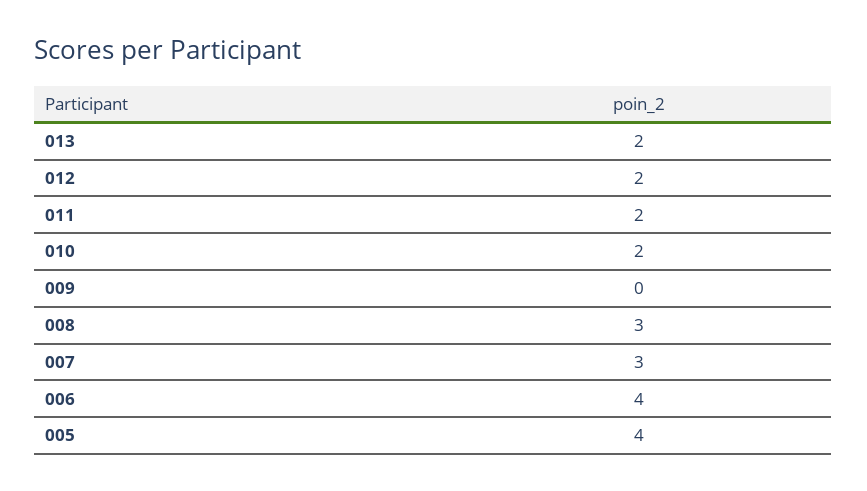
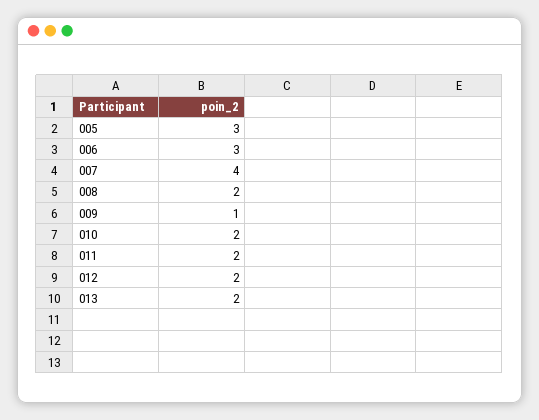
009: 0 -> 1
008: 3 -> 2
007: 3 -> 4
006: 4 -> 3
005: 4 -> 3

